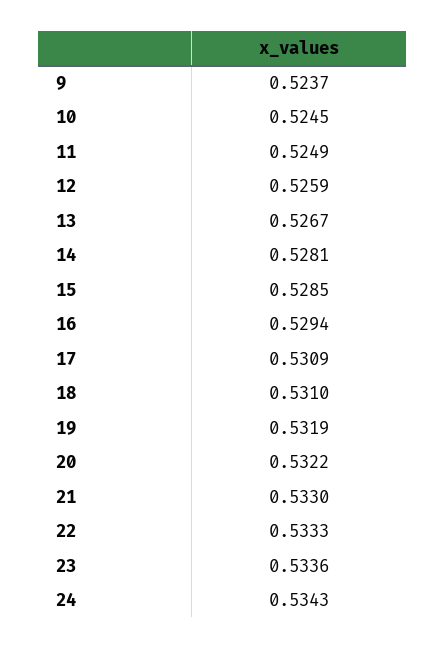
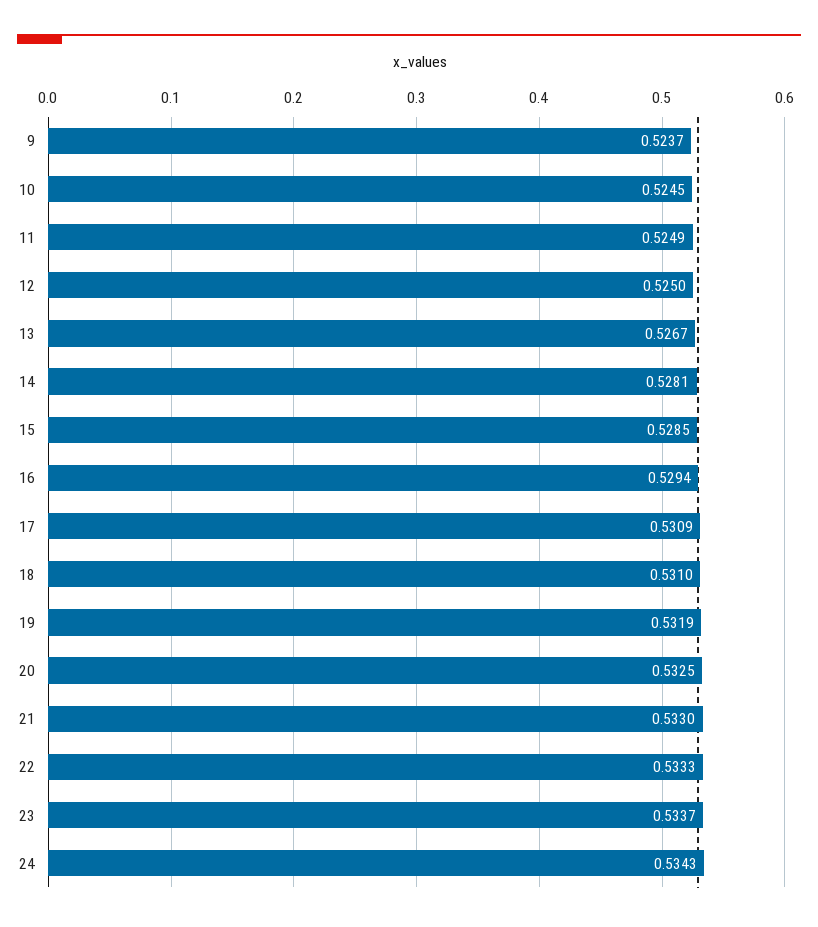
12: 0.5259 -> 0.525
20: 0.5322 -> 0.5325
23: 0.5336 -> 0.5337

